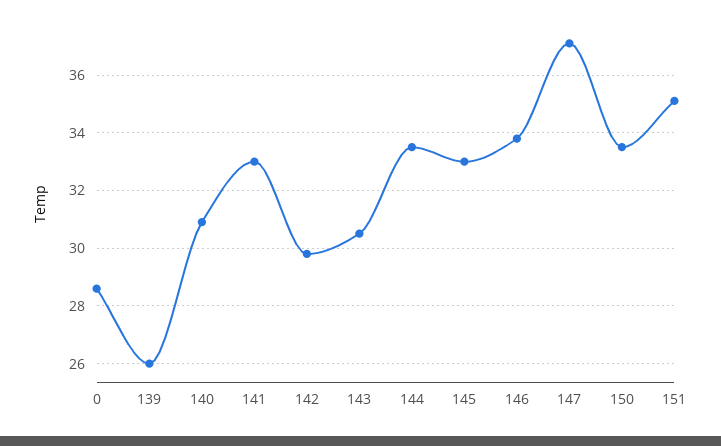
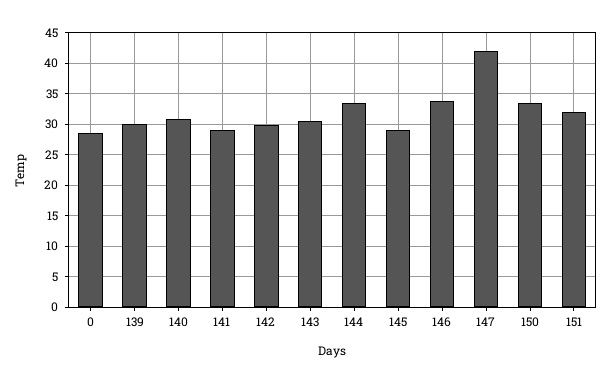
139: 26 -> 30
141: 33 -> 29
145: 33 -> 29
147: 37 -> 42
151: 35 -> 32

